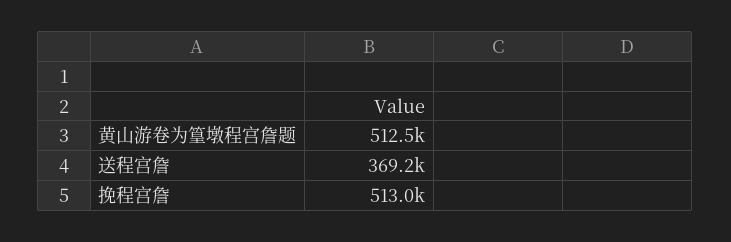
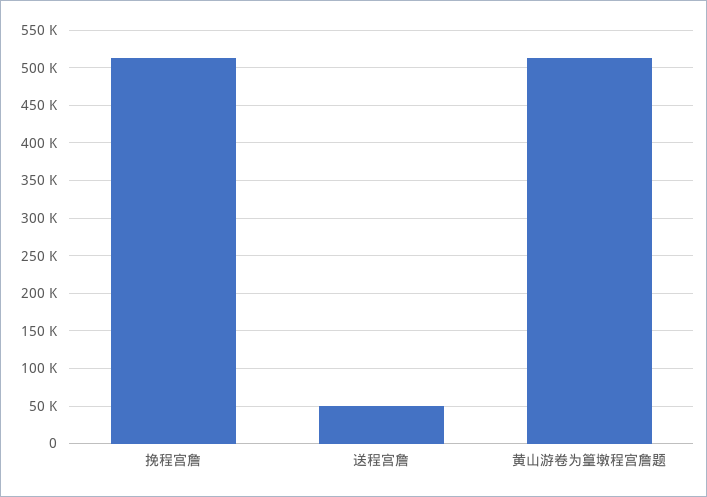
送程宫詹: 369200 -> 50000

